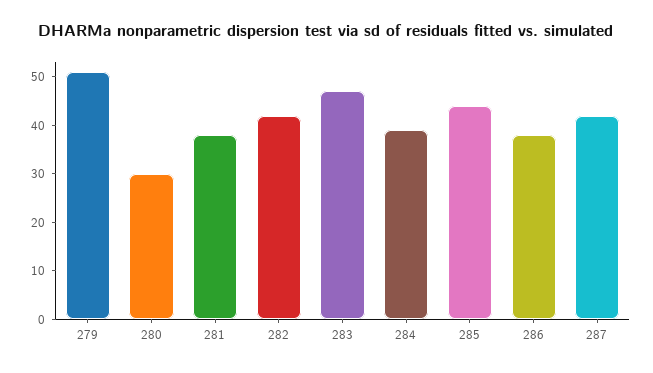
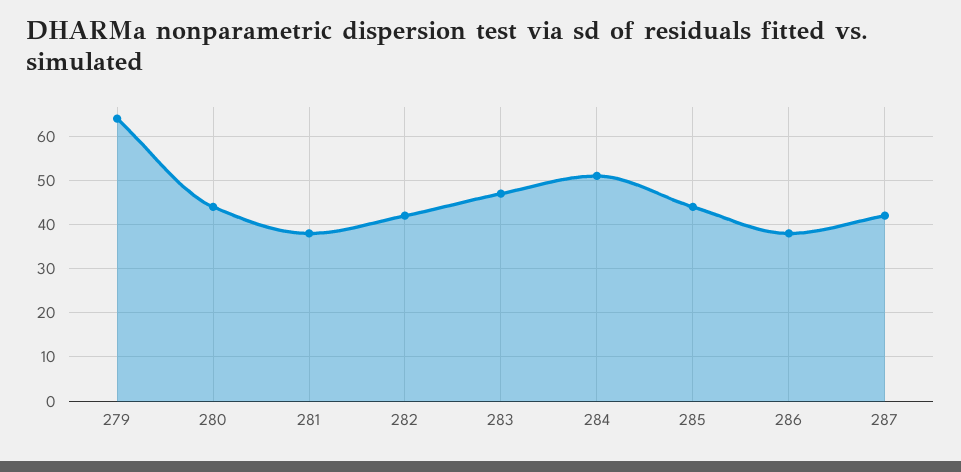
279: 50 -> 65
280: 30 -> 45
284: 40 -> 50

